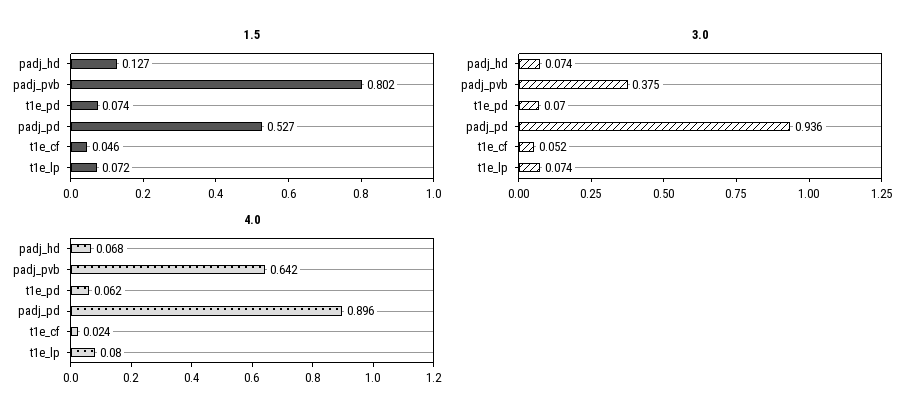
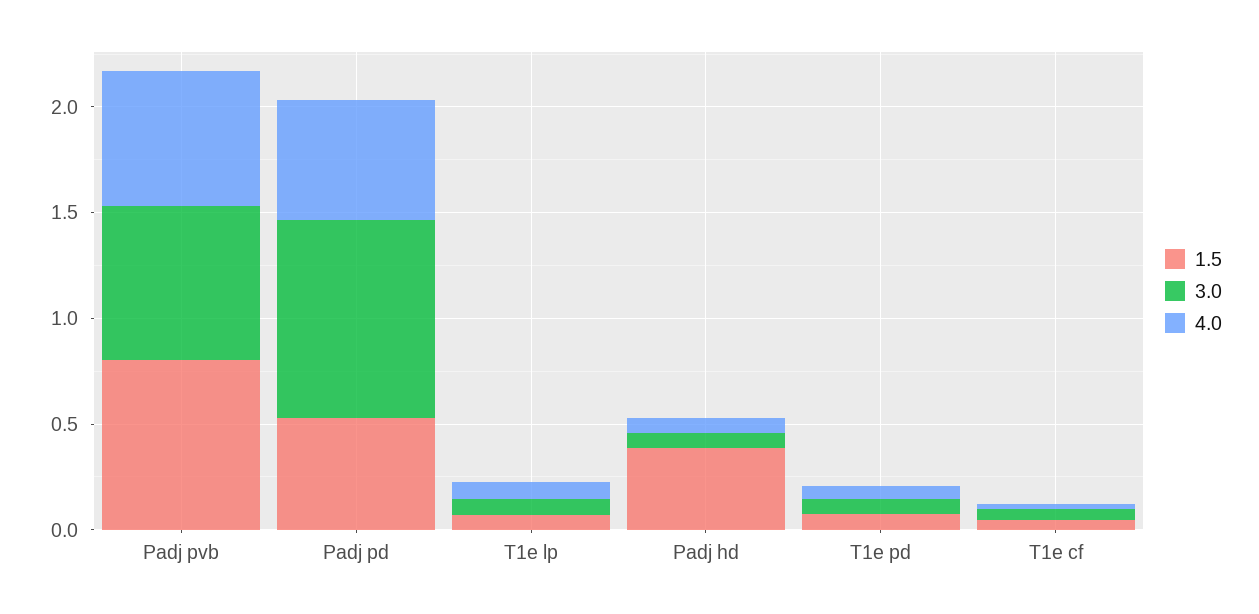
1.5, padj_hd: 0.127 -> 0.4
3.0, padj_pvb: 0.375 -> 0.7
4.0, padj_pd: 0.896 -> 0.6

